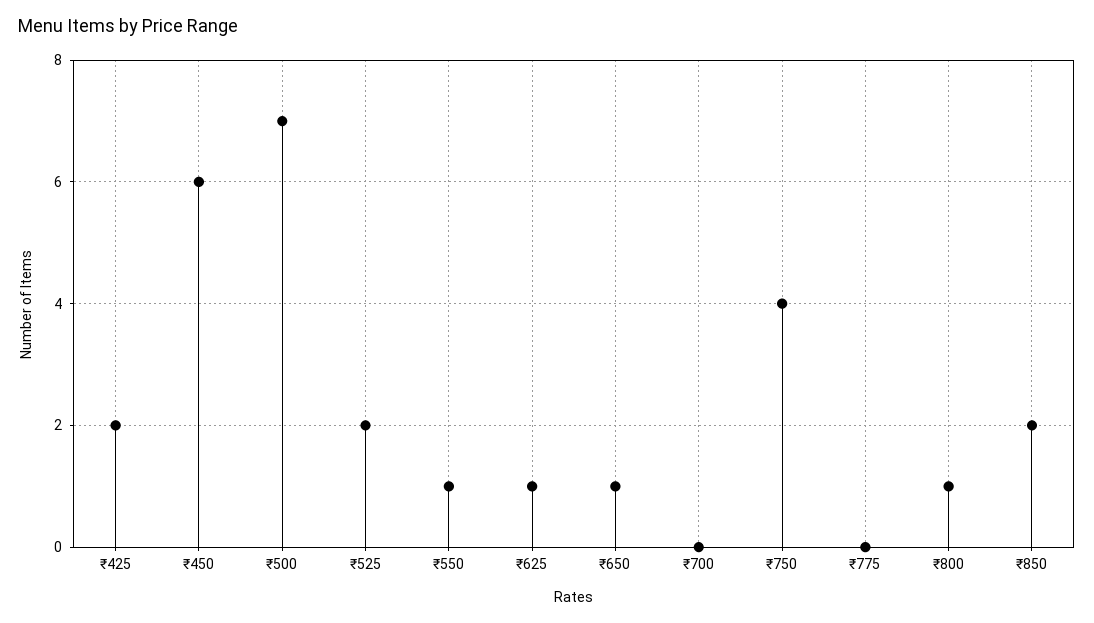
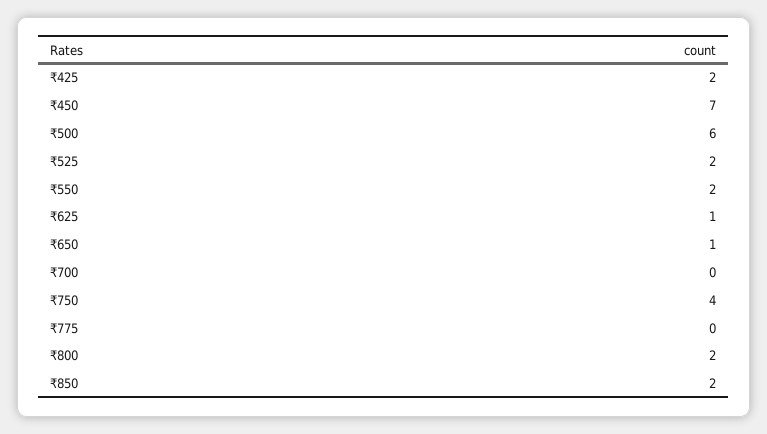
₹450: 6 -> 7
₹500: 7 -> 6
₹550: 1 -> 2
₹800: 1 -> 2

